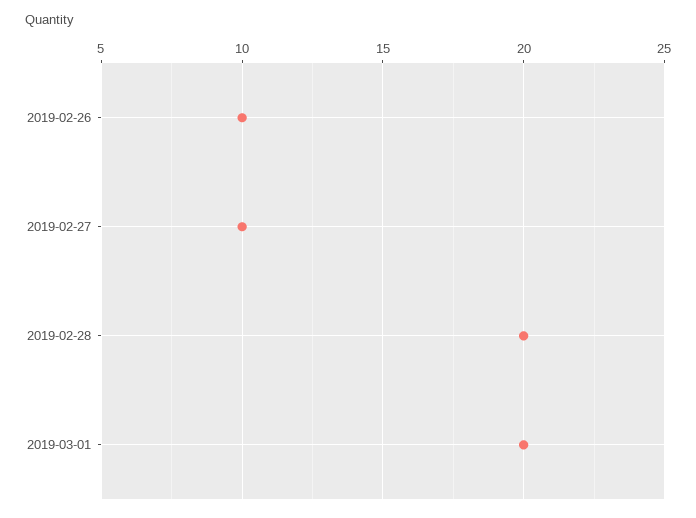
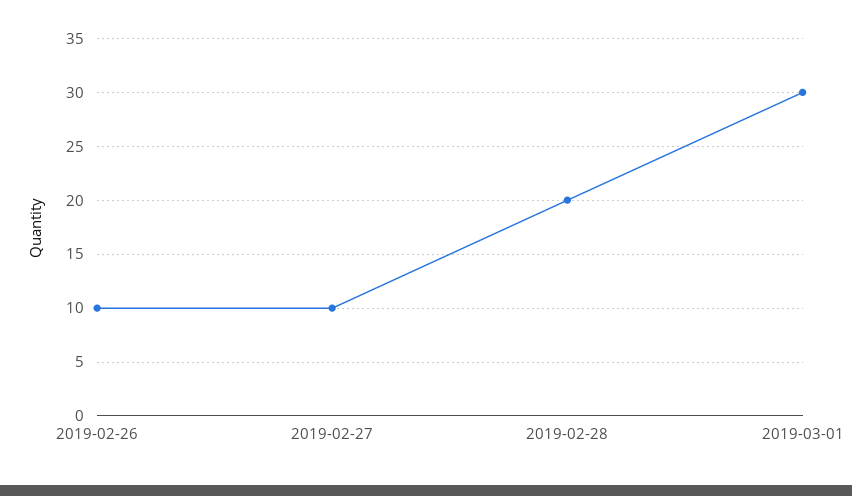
2019-03-01: 20 -> 30

